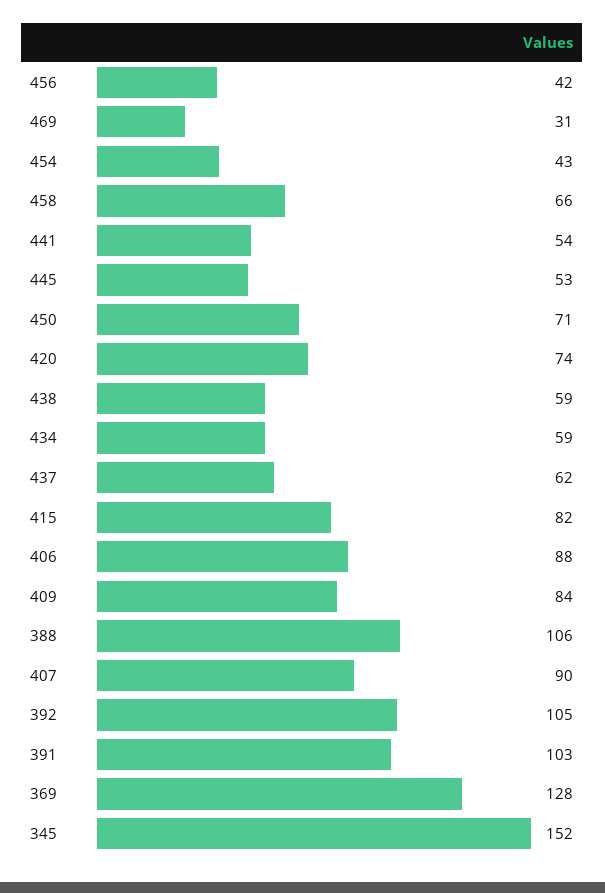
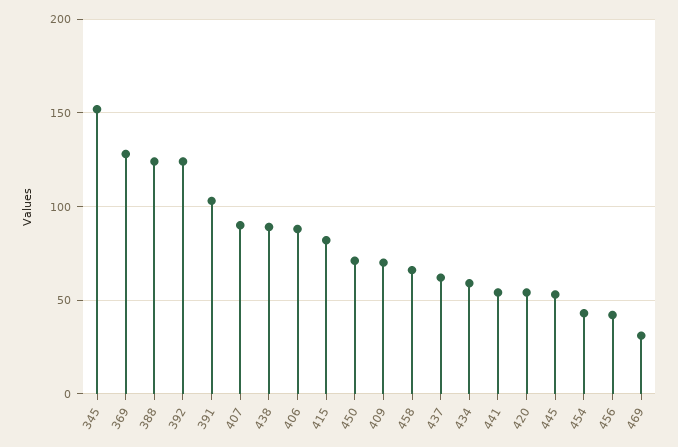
420: 74 -> 55
438: 59 -> 90
409: 84 -> 70
388: 106 -> 125
392: 105 -> 125

